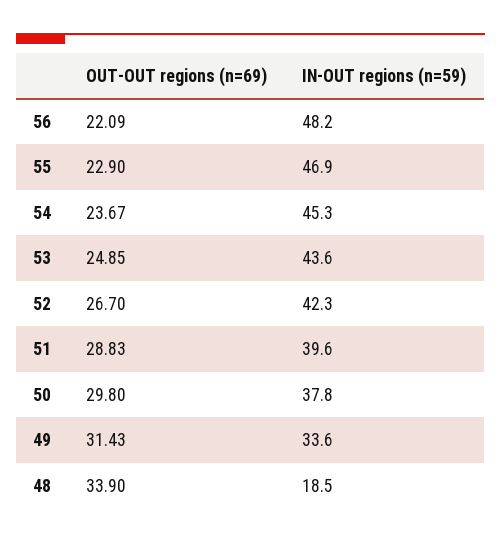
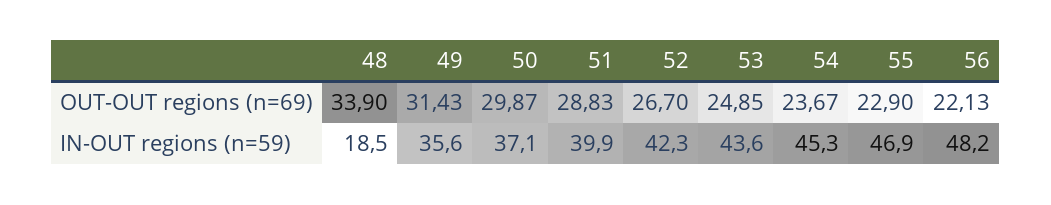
OUT-OUT regions (n=69), 56: 22.09 -> 22.13
IN-OUT regions (n=59), 51: 39.6 -> 39.9
OUT-OUT regions (n=69), 50: 29.8 -> 29.87
IN-OUT regions (n=59), 50: 37.8 -> 37.1
IN-OUT regions (n=59), 49: 33.6 -> 35.6

